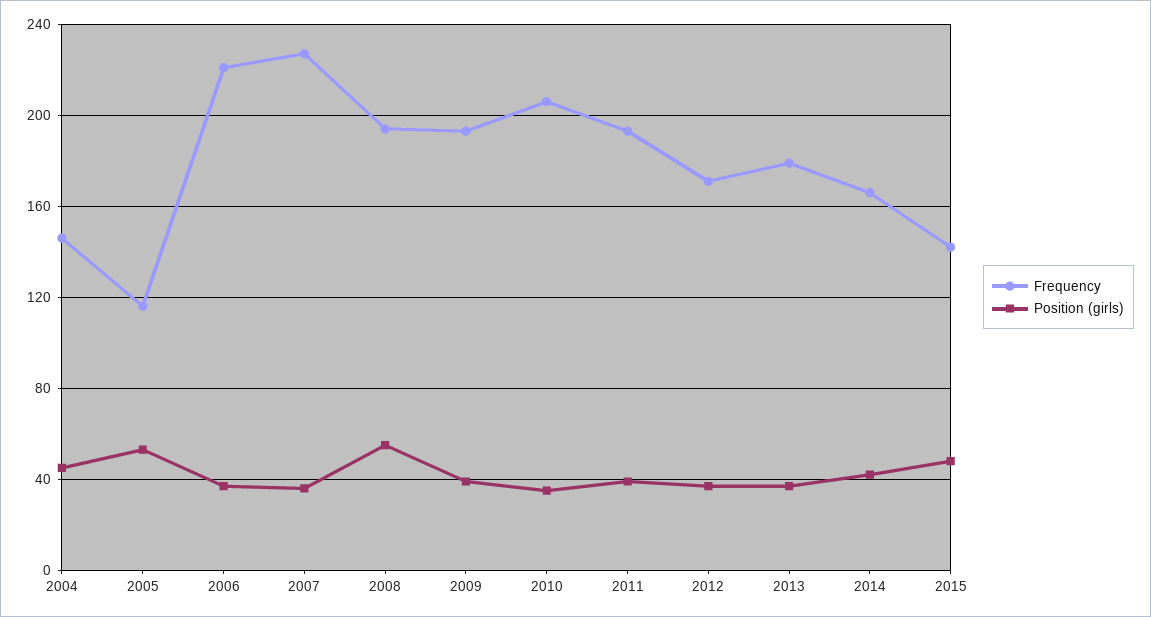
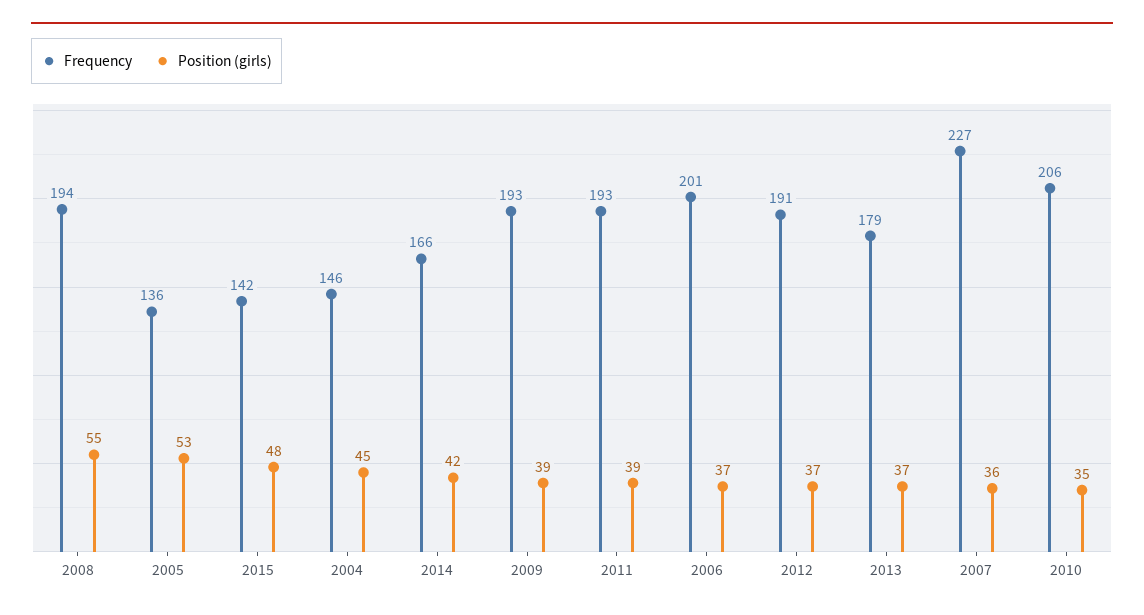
Frequency, 2005: 115 -> 136
Frequency, 2006: 220 -> 201
Frequency, 2012: 170 -> 191

